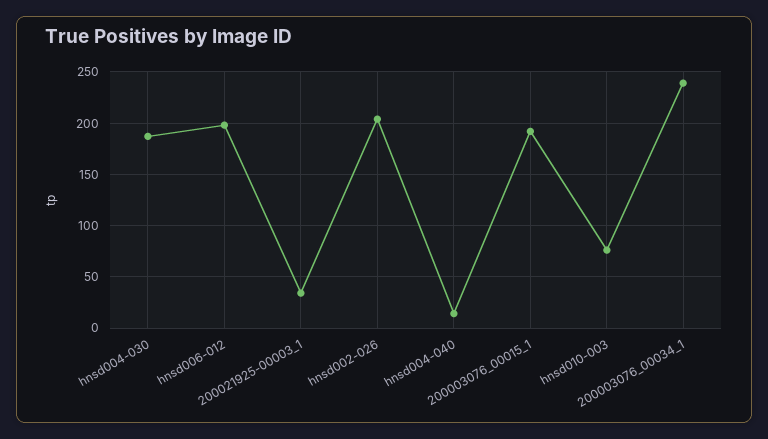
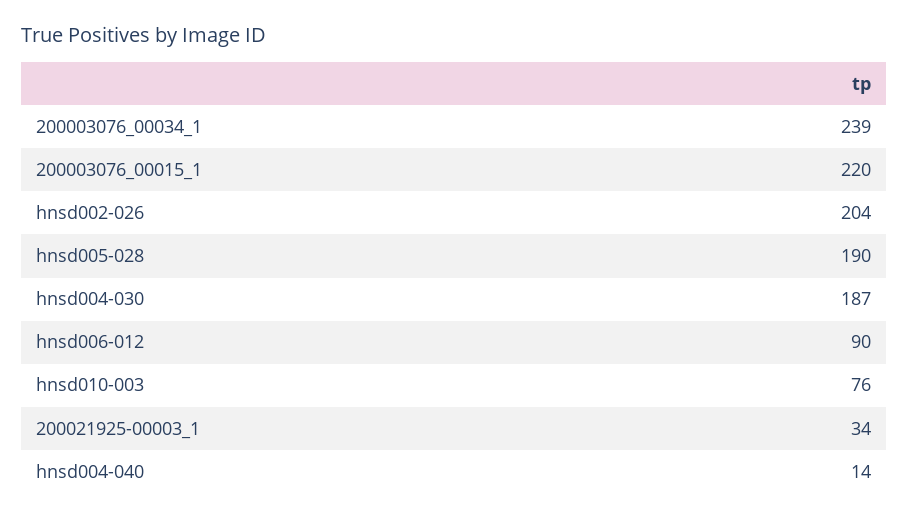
hnsd006-012: 200 -> 90
200003076_00015_1: 190 -> 220
hnsd005-028: none -> 190

